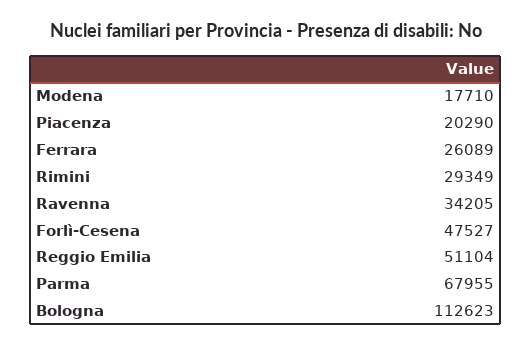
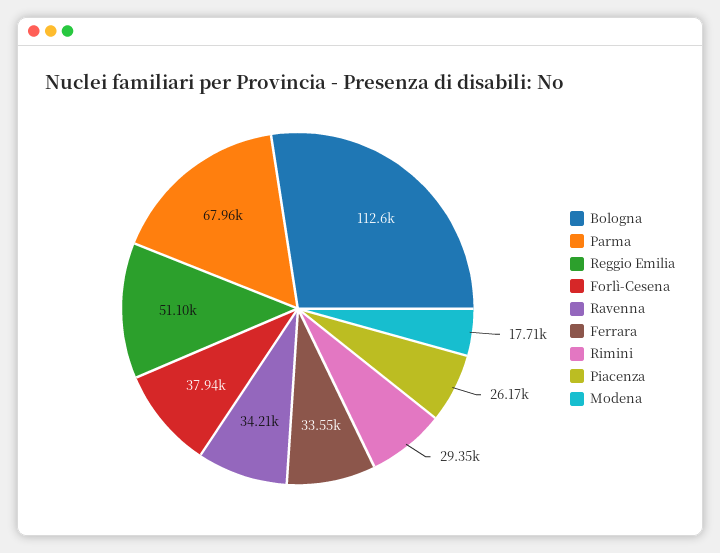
Piacenza: 20290 -> 26170
Ferrara: 26089 -> 33550
Forlì-Cesena: 47527 -> 37940

